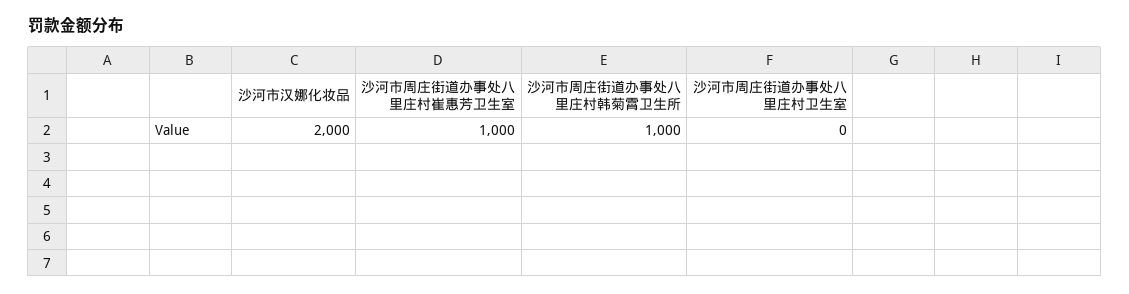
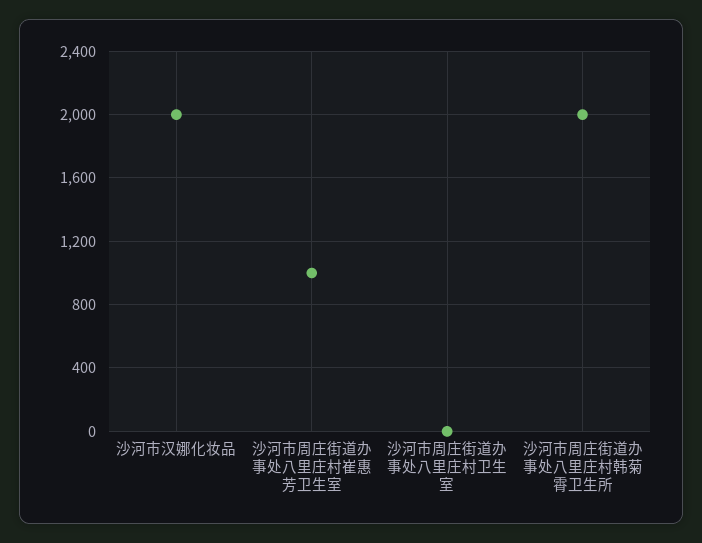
沙河市周庄街道办事处八里庄村韩菊霄卫生所: 1000 -> 2000

